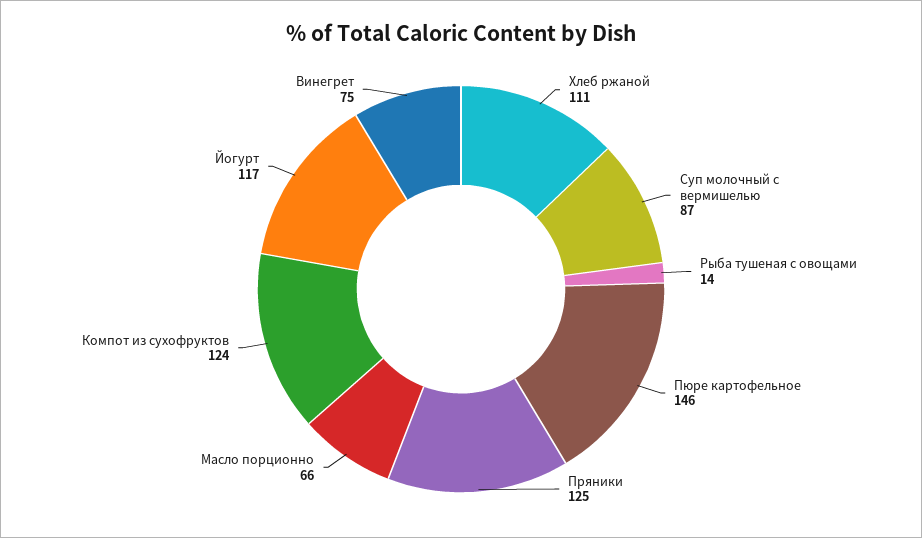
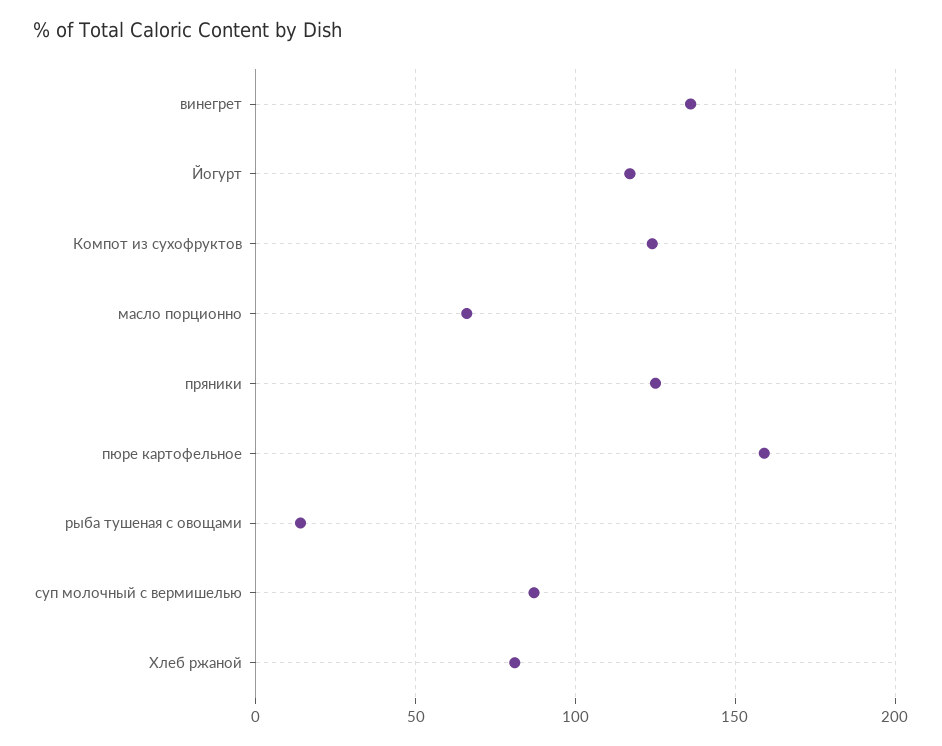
Хлеб ржаной: 111 -> 80
Пюре картофельное: 146 -> 160
Винегрет: 75 -> 135

